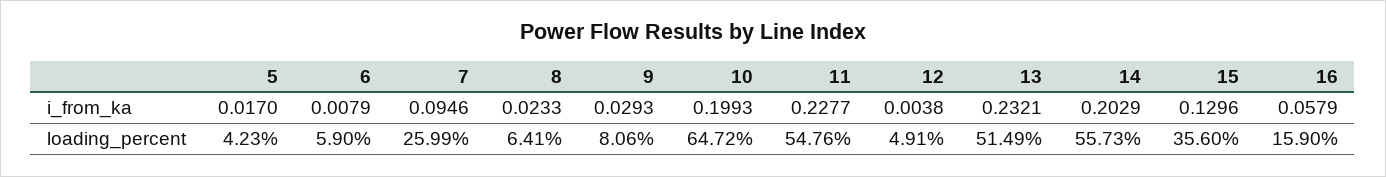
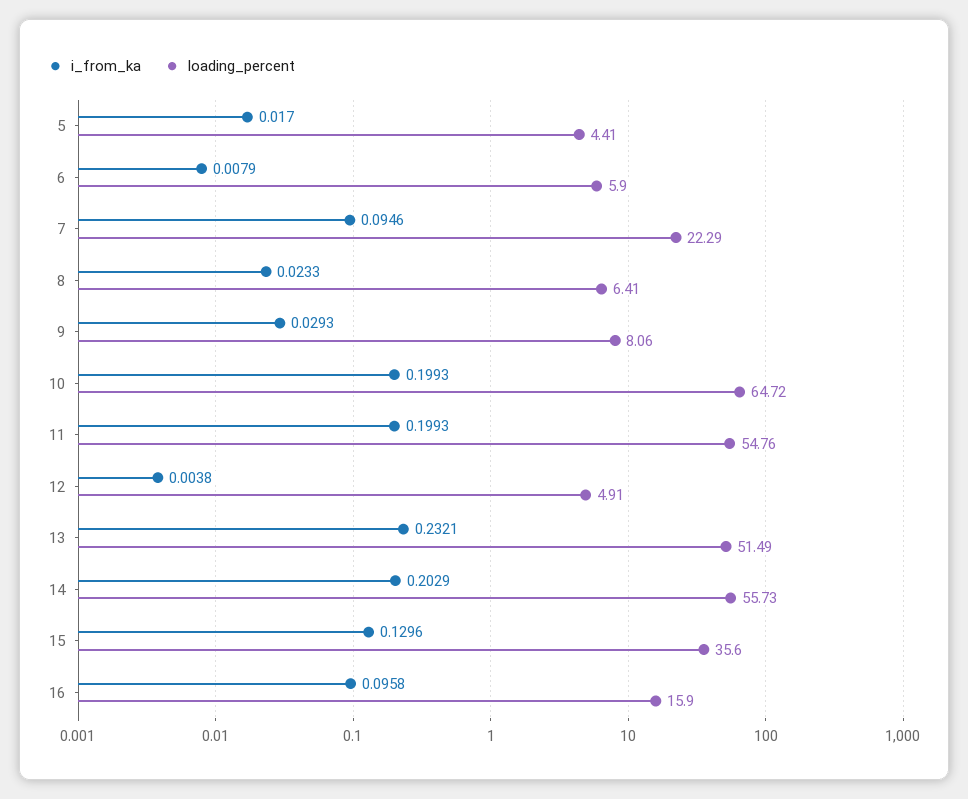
i_from_ka, 11: 0.2277 -> 0.1993
i_from_ka, 16: 0.0579 -> 0.0958
loading_percent, 5: 4.23 -> 4.41
loading_percent, 7: 25.99 -> 22.29

